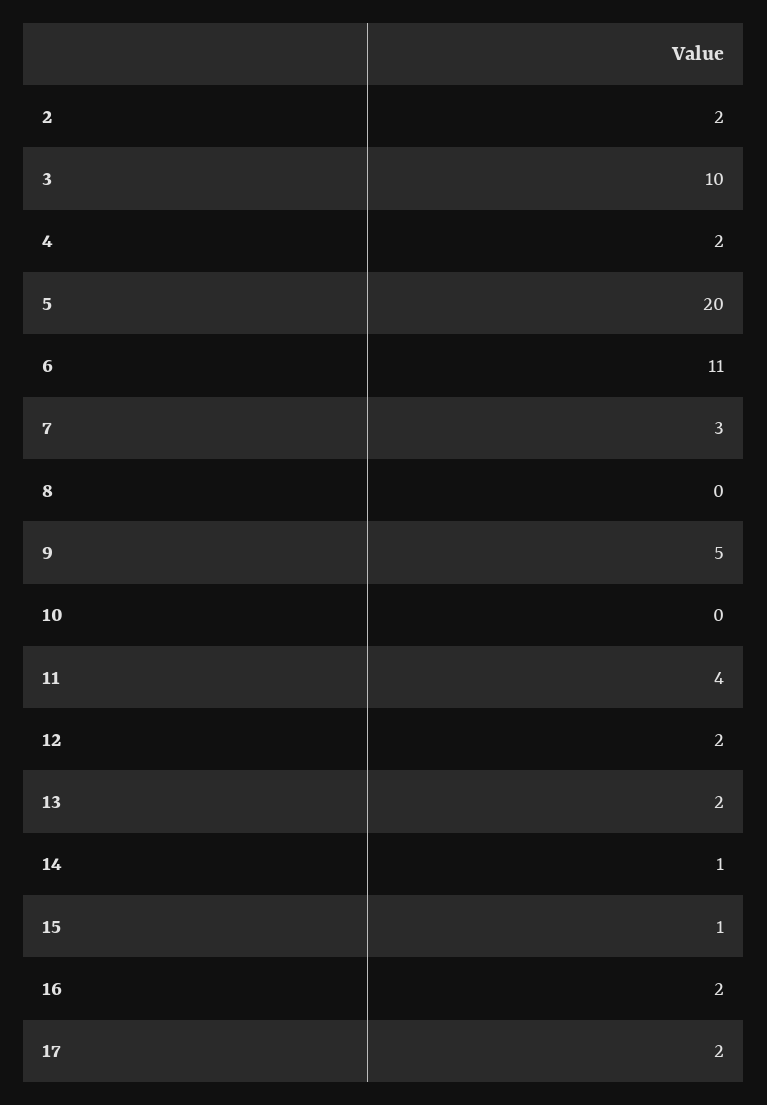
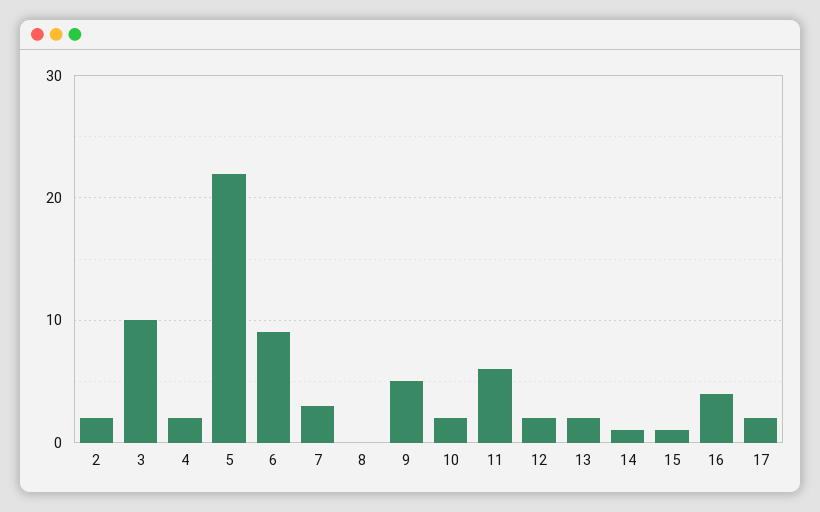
5: 20 -> 22
6: 11 -> 9
10: 0 -> 2
11: 4 -> 6
16: 2 -> 4

